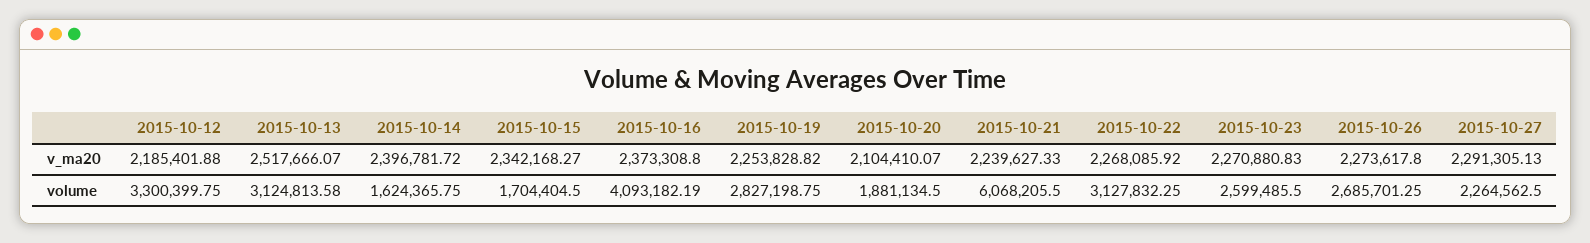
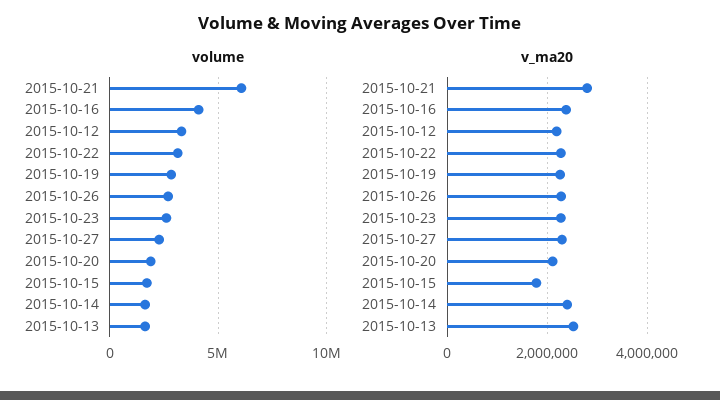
v_ma20, 2015-10-15: 2342168.27 -> 1800000
v_ma20, 2015-10-21: 2239627.33 -> 2800000
volume, 2015-10-13: 3124813.58 -> 1500000

